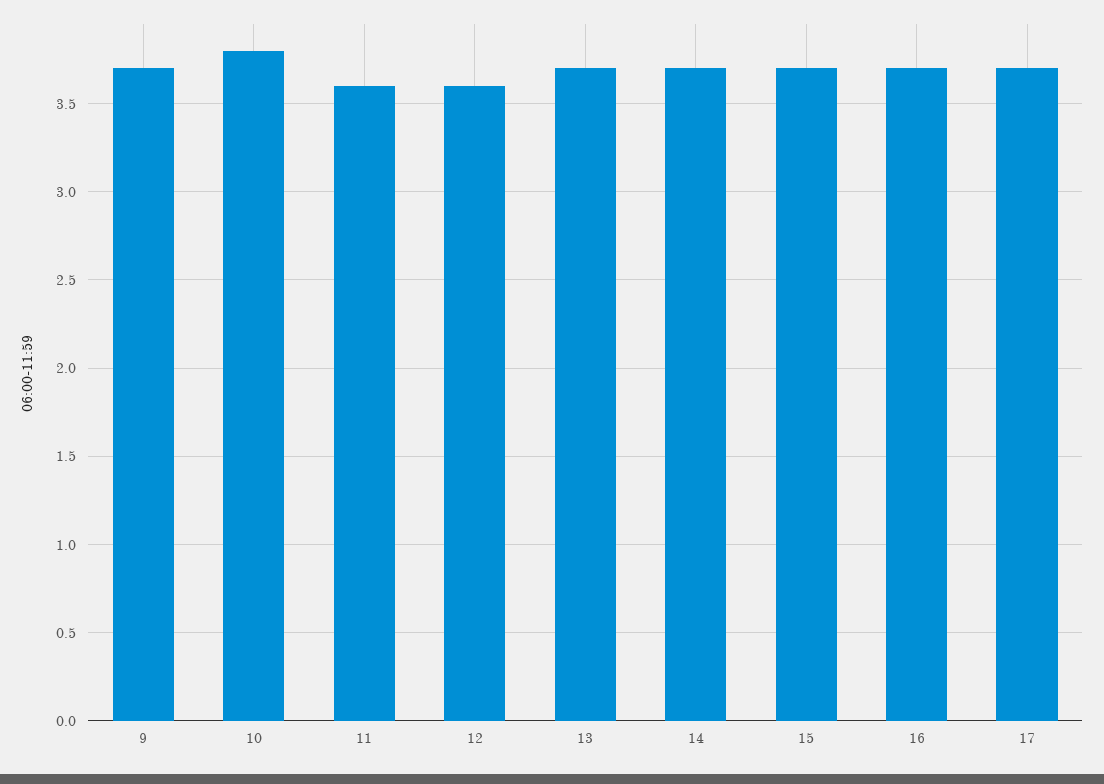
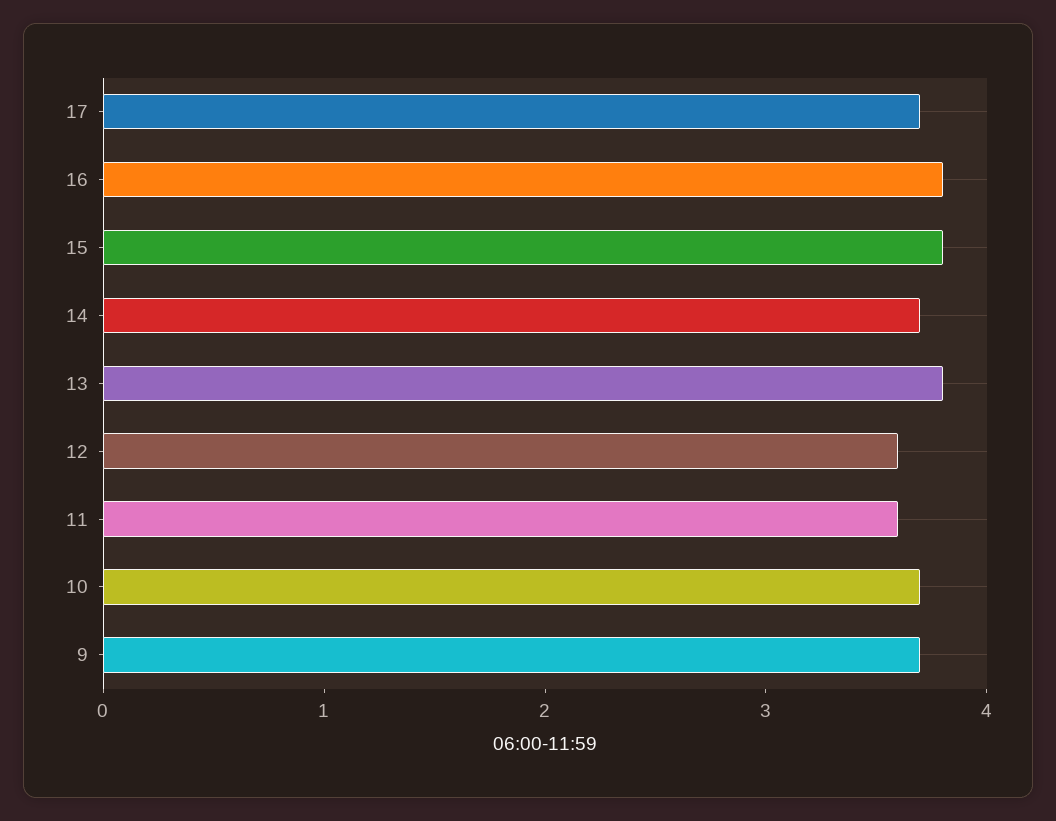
10: 3.8 -> 3.7
13: 3.7 -> 3.8
15: 3.7 -> 3.8
16: 3.7 -> 3.8

